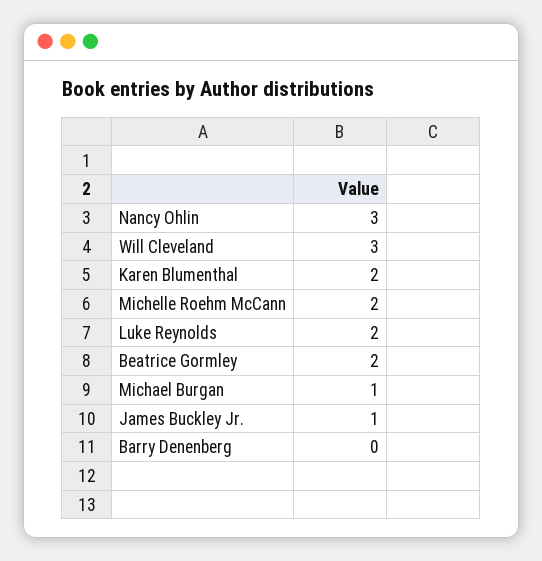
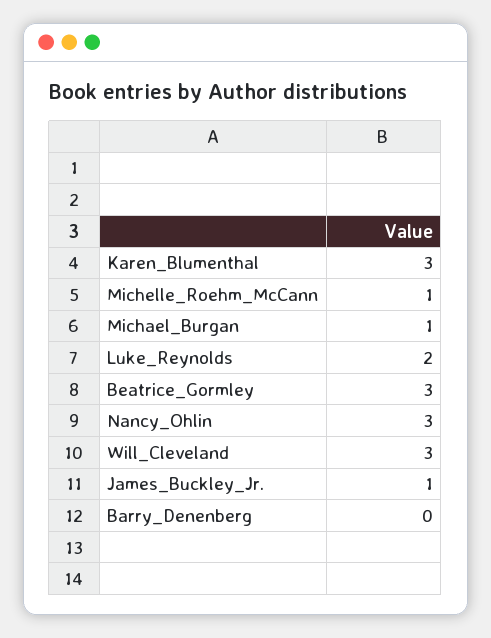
Karen Blumenthal: 2 -> 3
Michelle Roehm McCann: 2 -> 1
Beatrice Gormley: 2 -> 3

